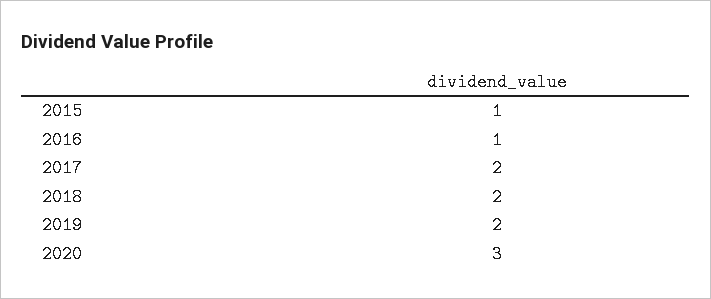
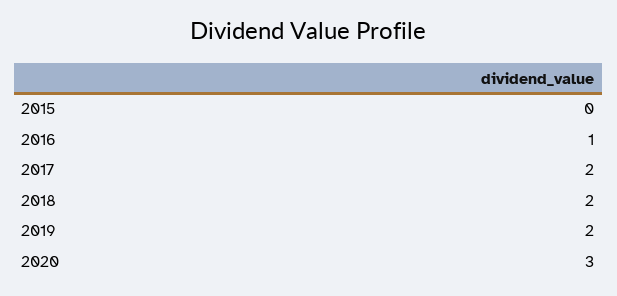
2015: 1 -> 0

